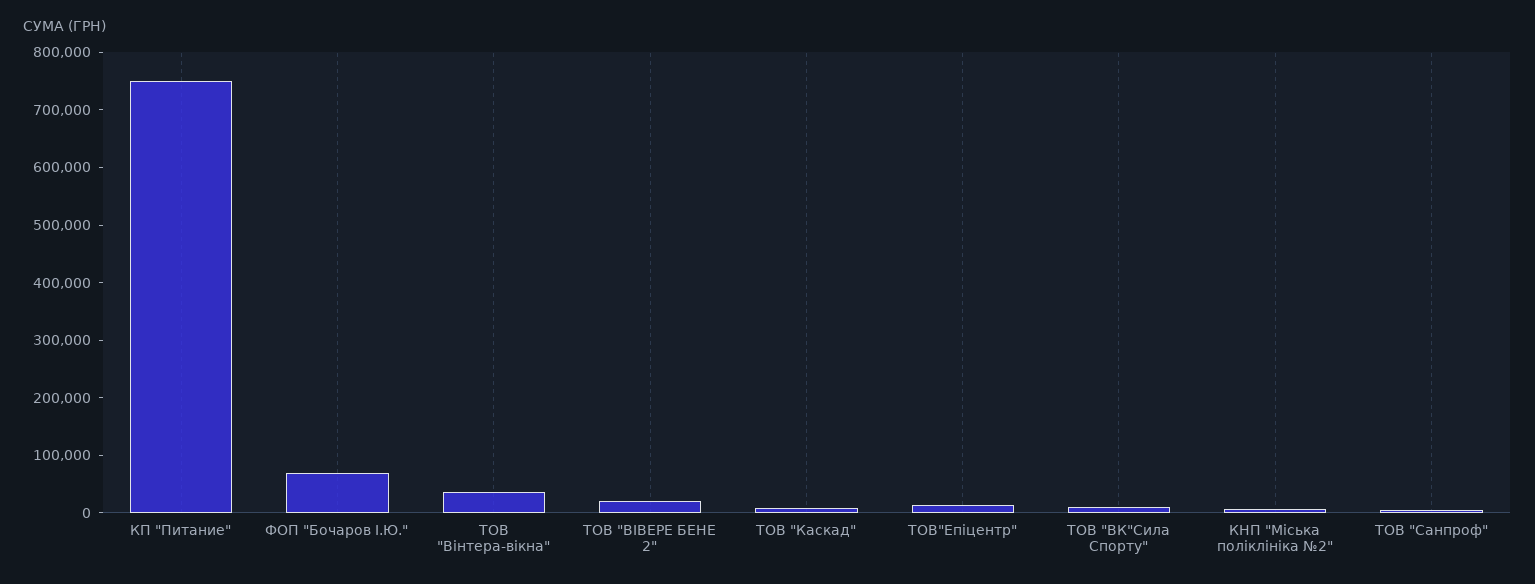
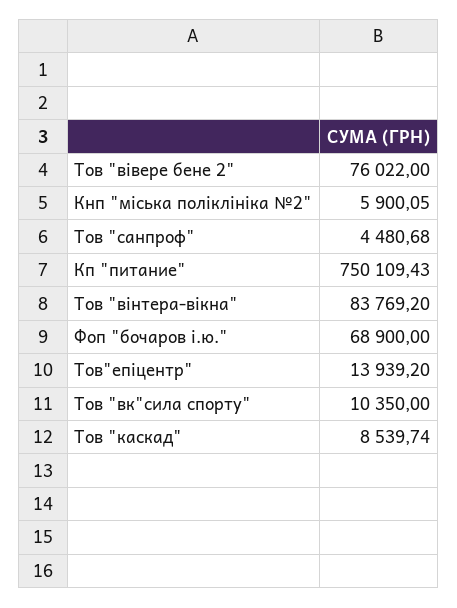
ТОВ "Вінтера-вікна": 40000 -> 83769.2
ТОВ "ВІВЕРЕ БЕНЕ 2": 20000 -> 76022

